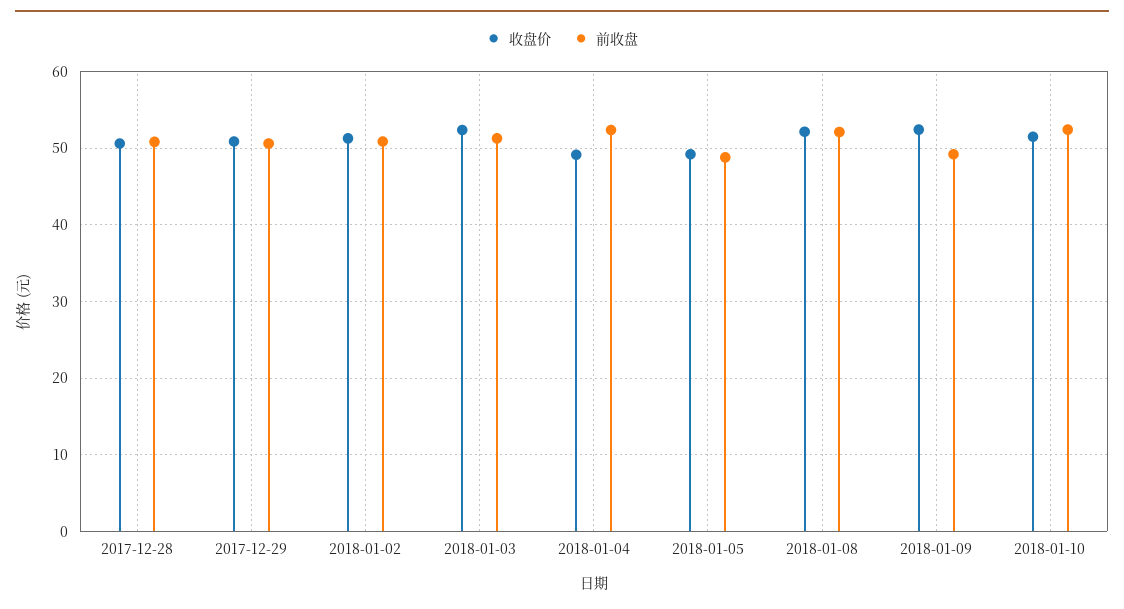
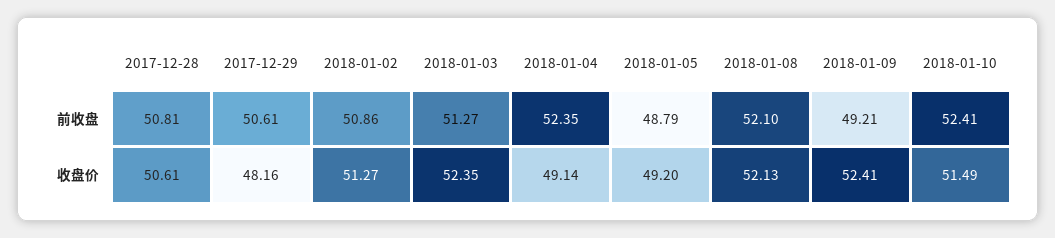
收盘价, 2017-12-29: 51 -> 48.16

